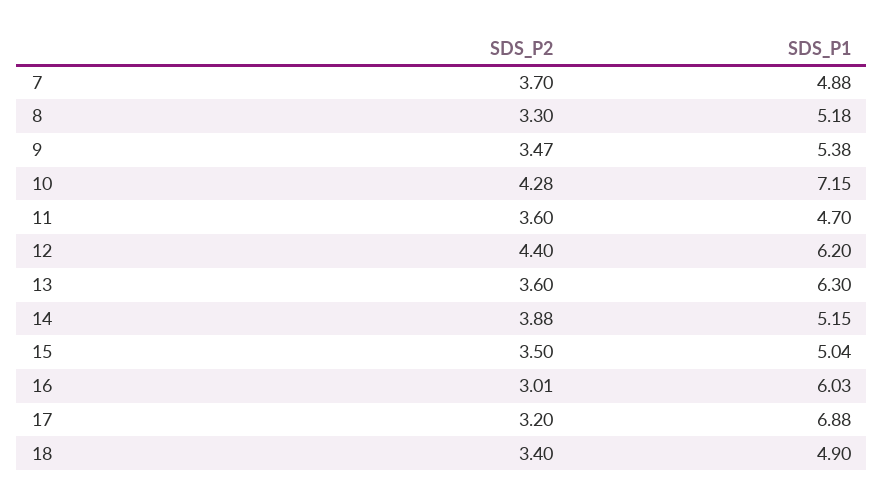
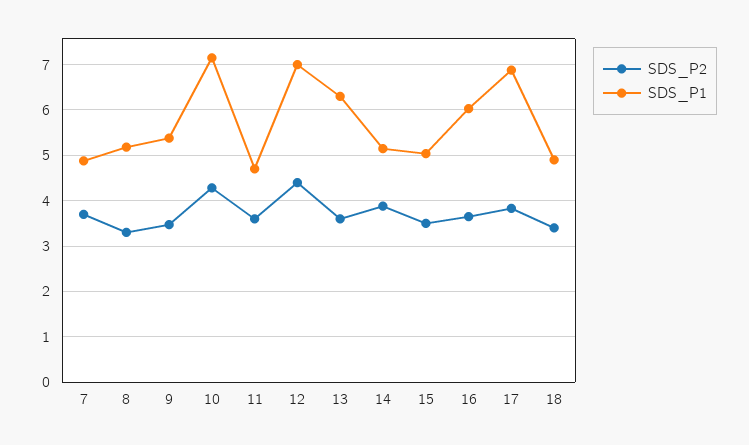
SDS_P1, 12: 6.2 -> 7
SDS_P2, 16: 3.01 -> 3.6
SDS_P2, 17: 3.2 -> 3.8

